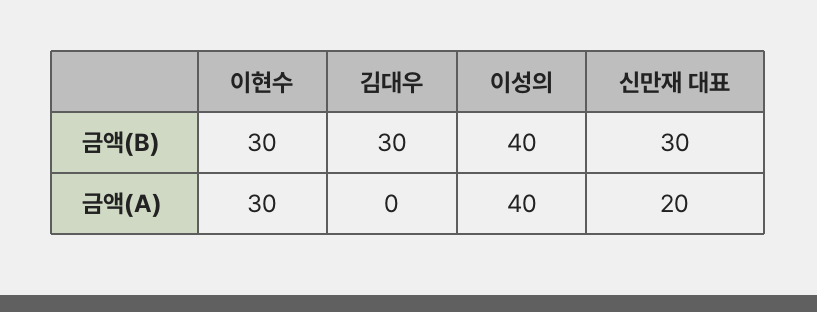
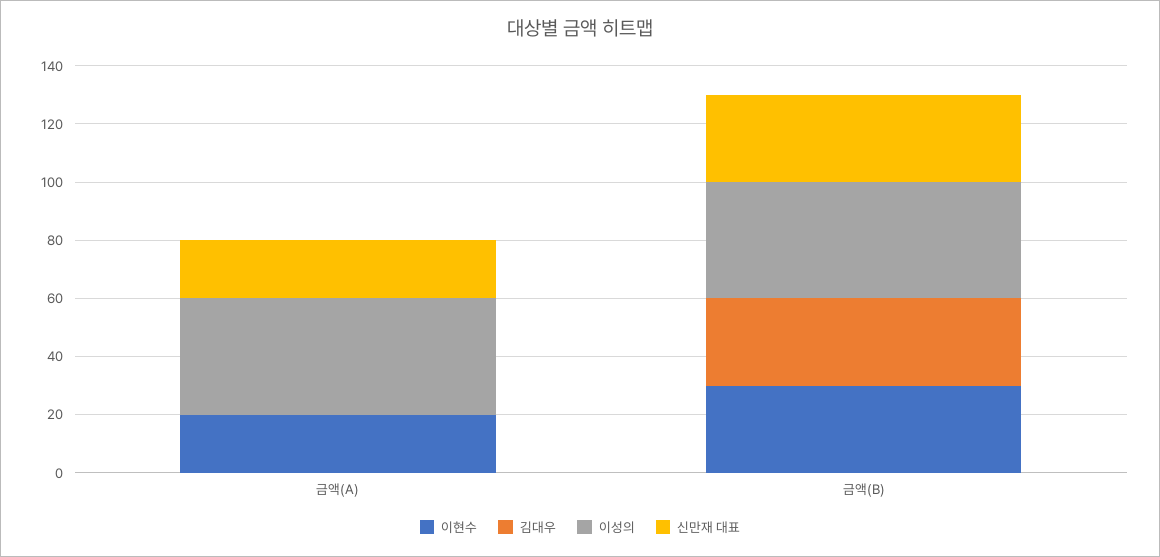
이현수, 금액(A): 30 -> 20

